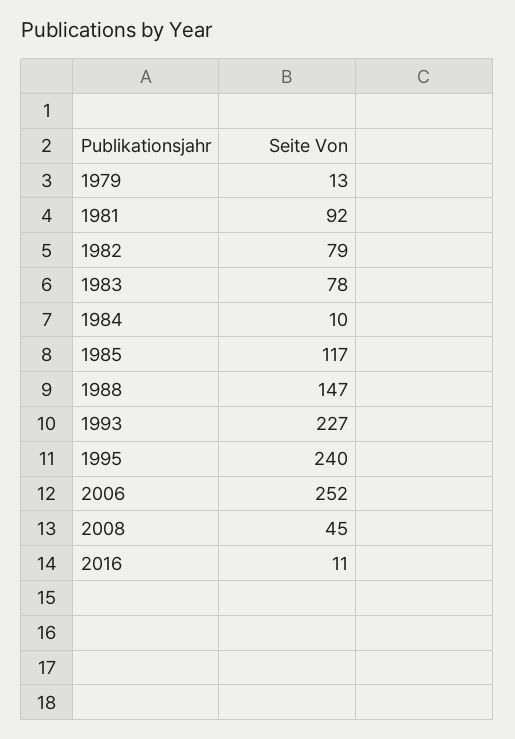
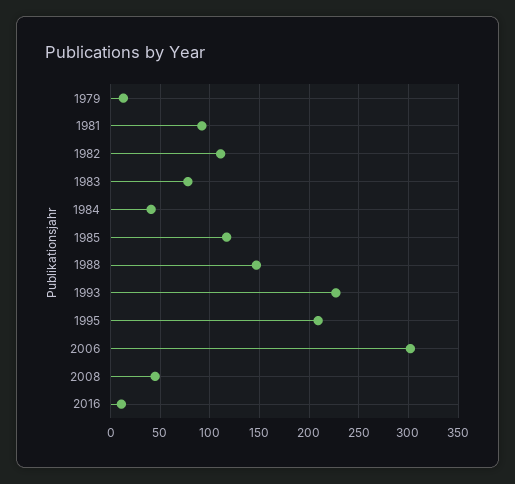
1982: 79 -> 110
1984: 10 -> 40
1995: 240 -> 210
2006: 252 -> 300

